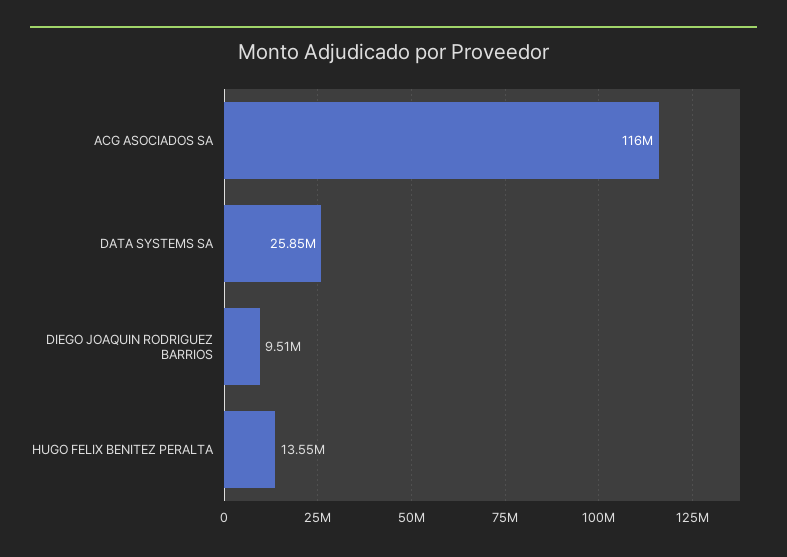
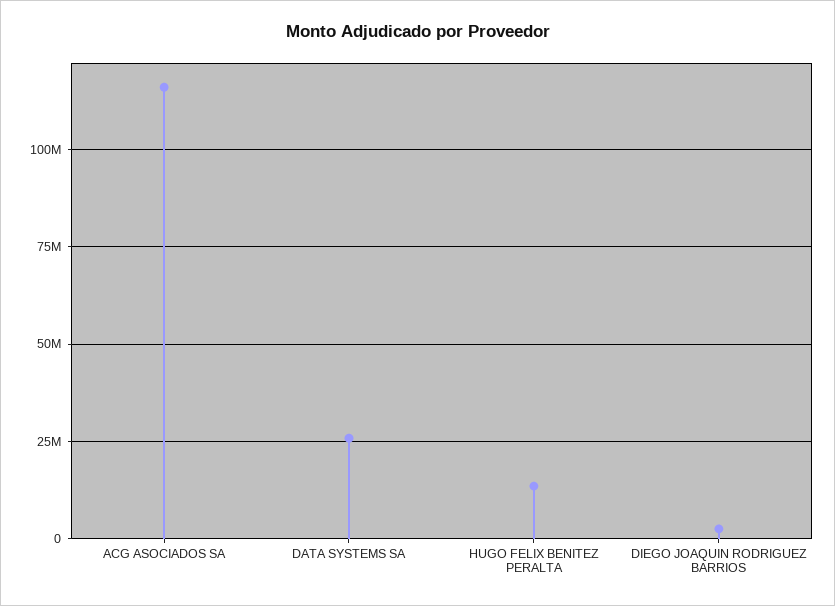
DIEGO JOAQUIN RODRIGUEZ BARRIOS: 9510000 -> 2500000

